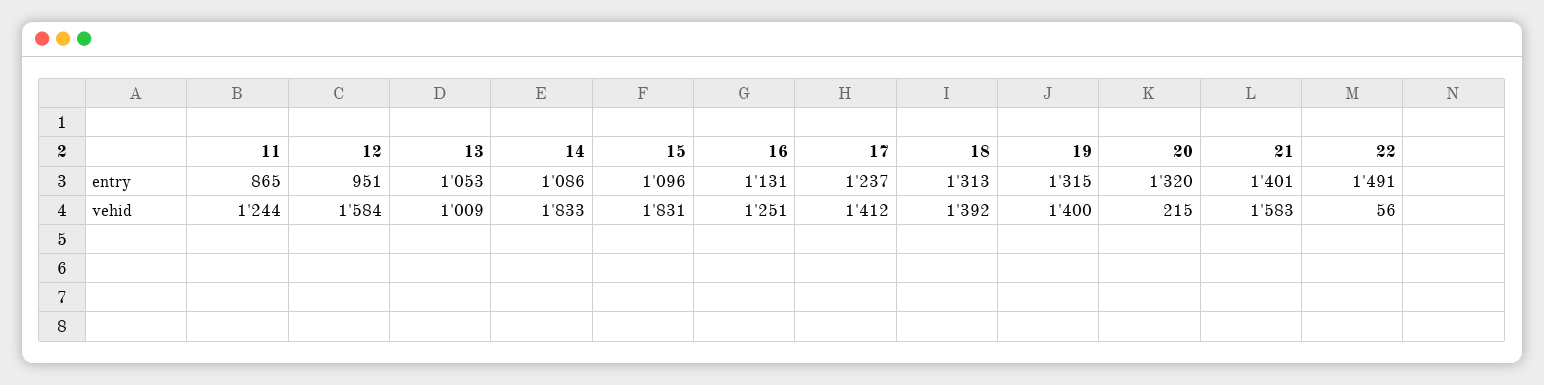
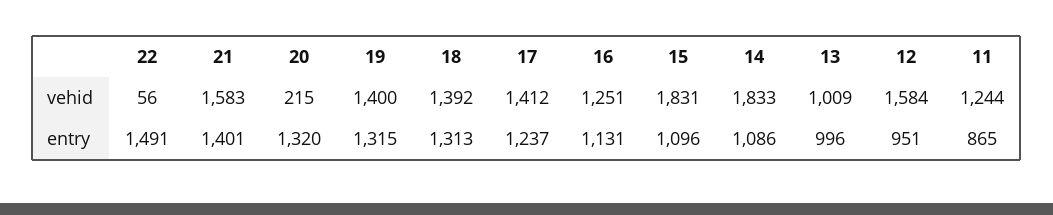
13, entry: 1053 -> 996

